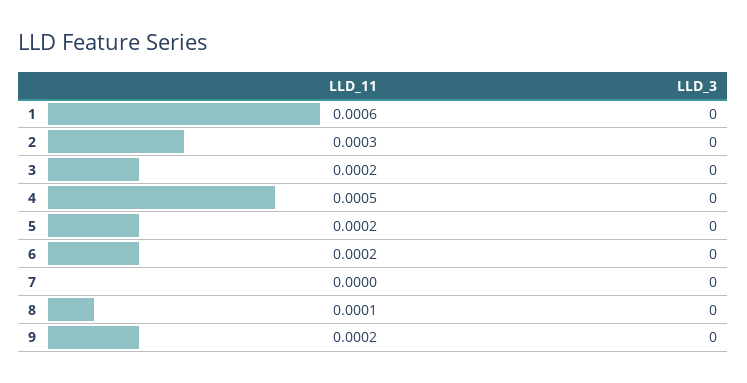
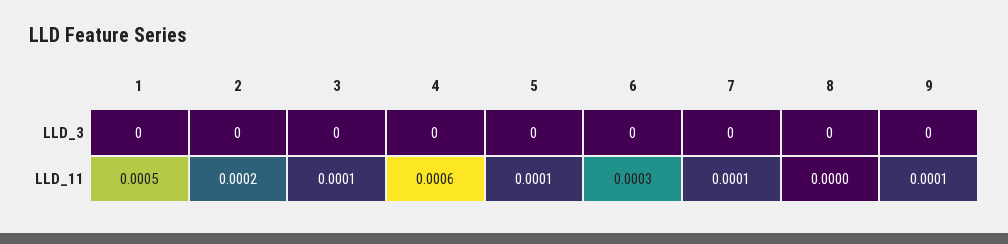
LLD_11, 1: 0.0006 -> 0.0005
LLD_11, 2: 0.0003 -> 0.0002
LLD_11, 3: 0.0002 -> 0.0001
LLD_11, 4: 0.0005 -> 0.0006
LLD_11, 5: 0.0002 -> 0.0001
LLD_11, 6: 0.0002 -> 0.0003
LLD_11, 7: 0 -> 0.0001
LLD_11, 8: 0.0001 -> 0
LLD_11, 9: 0.0002 -> 0.0001

